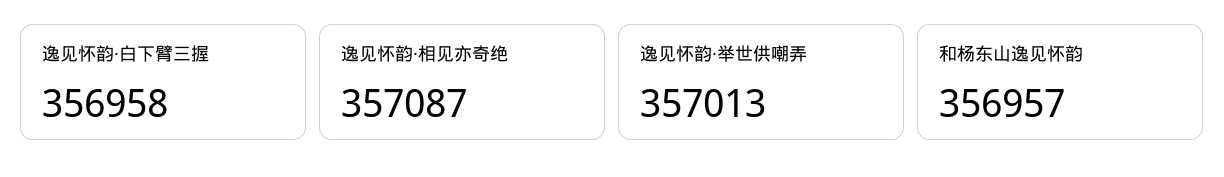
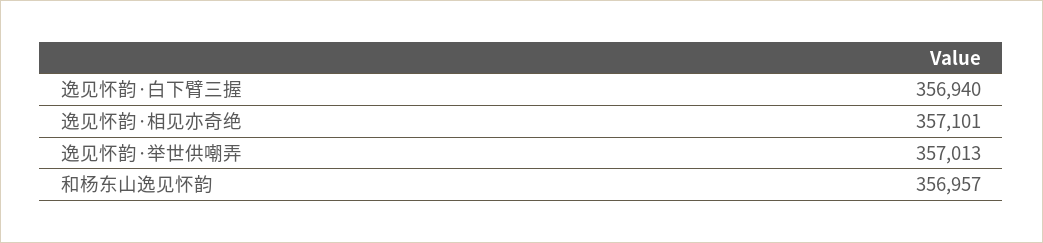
逸见怀韵·白下臂三握: 356958 -> 356940
逸见怀韵·相见亦奇绝: 357087 -> 357101

